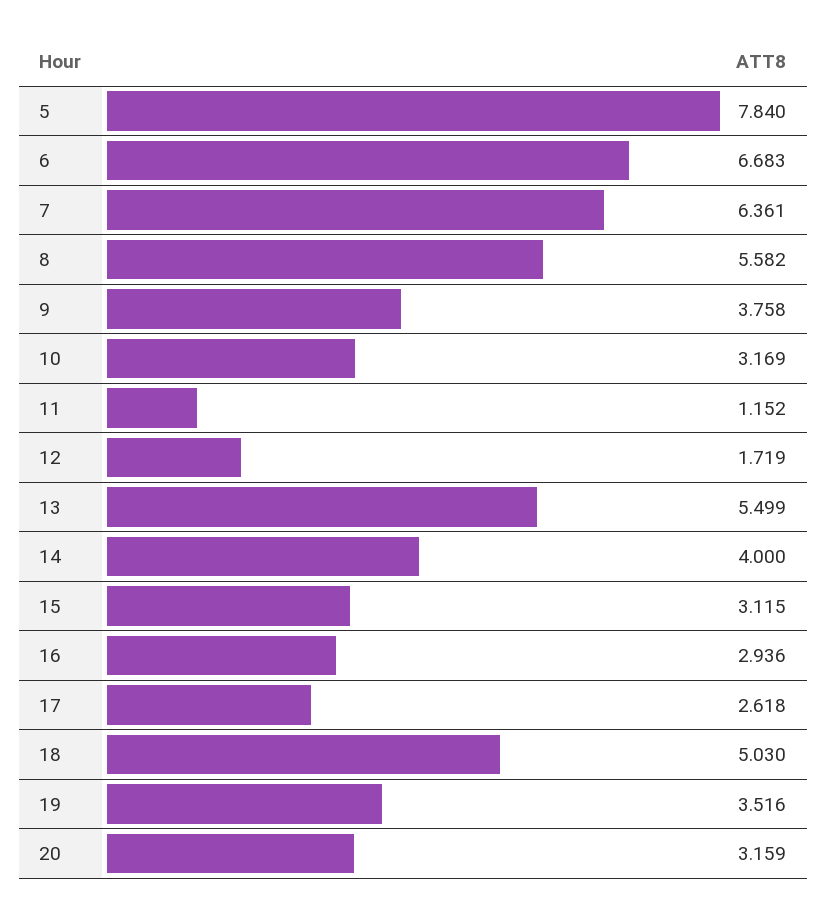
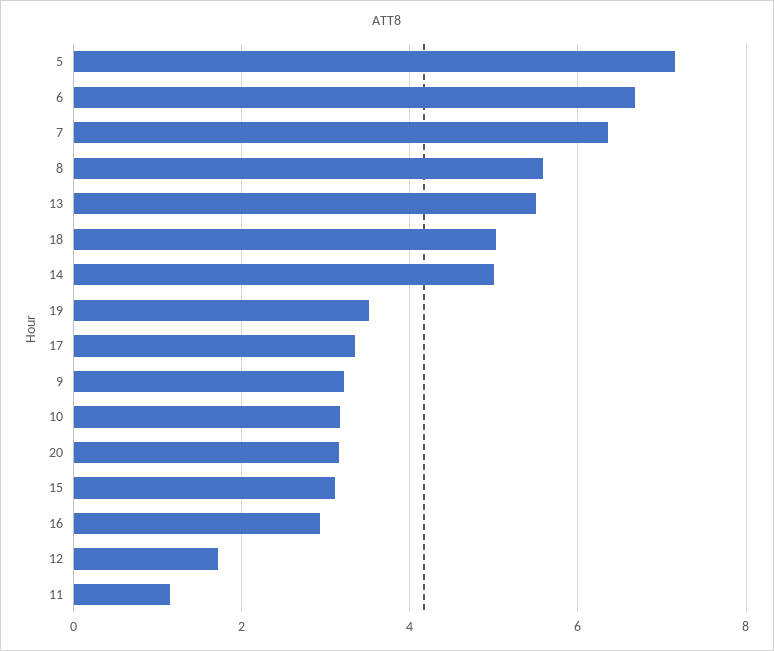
5: 7.84 -> 7.2
9: 3.758 -> 3.2
14: 4 -> 5
17: 2.618 -> 3.4

